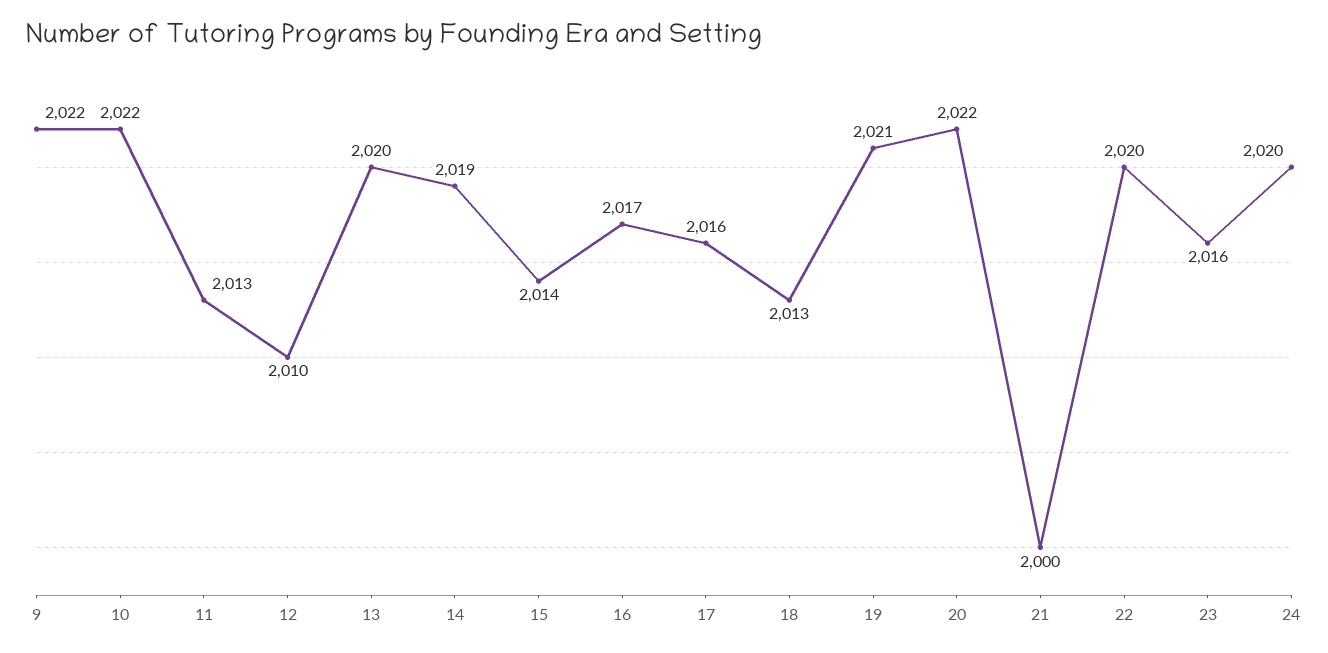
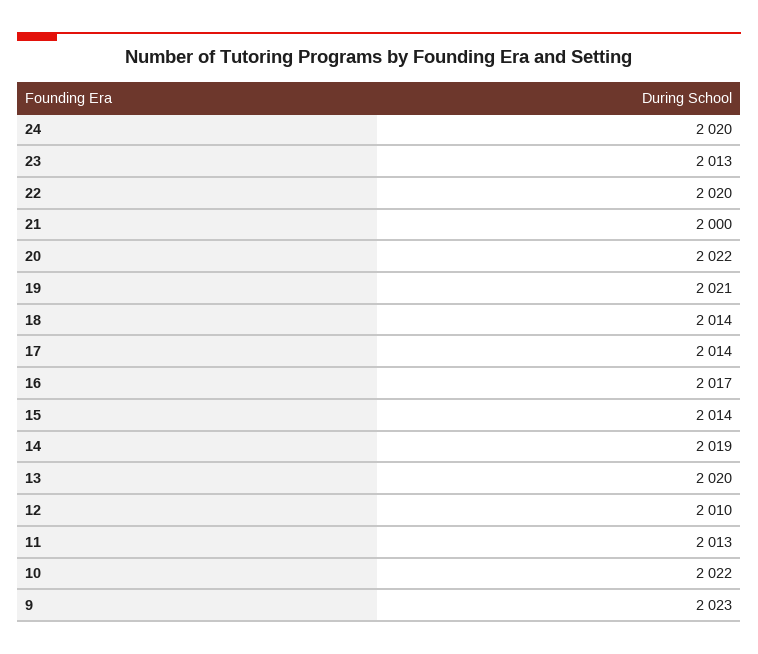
9: 2022 -> 2023
17: 2016 -> 2014
18: 2013 -> 2014
23: 2016 -> 2013

